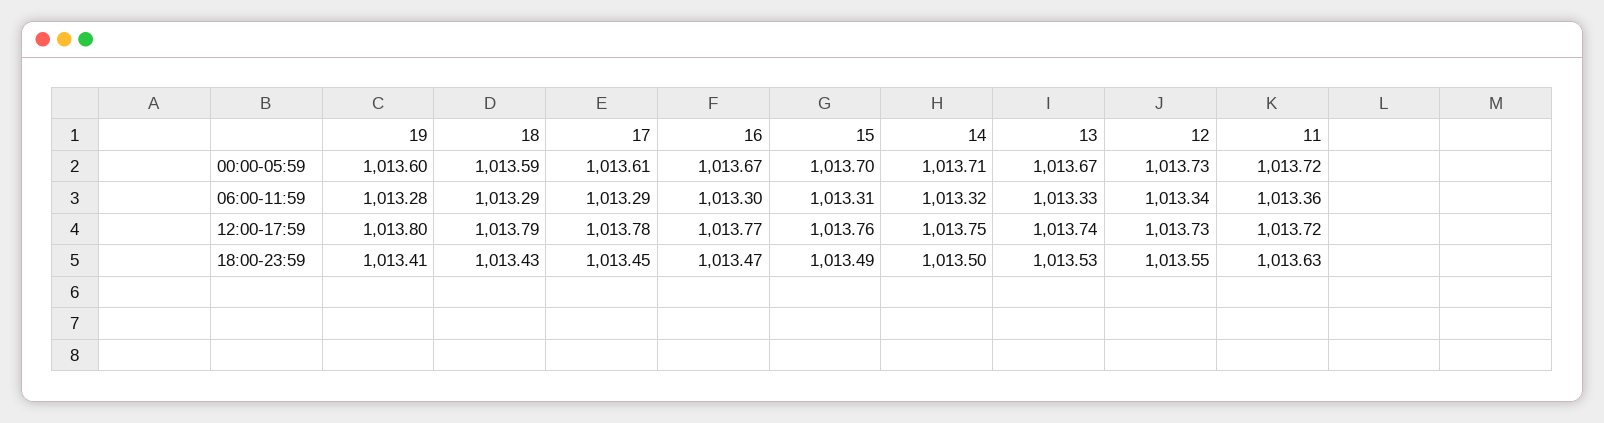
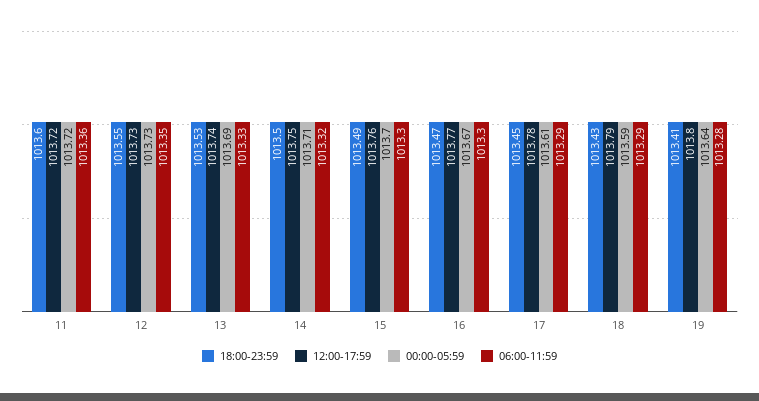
00:00-05:59, 19: 1013.6 -> 1013.64
00:00-05:59, 13: 1013.67 -> 1013.69
06:00-11:59, 15: 1013.31 -> 1013.3
06:00-11:59, 12: 1013.34 -> 1013.35
18:00-23:59, 11: 1013.63 -> 1013.6

